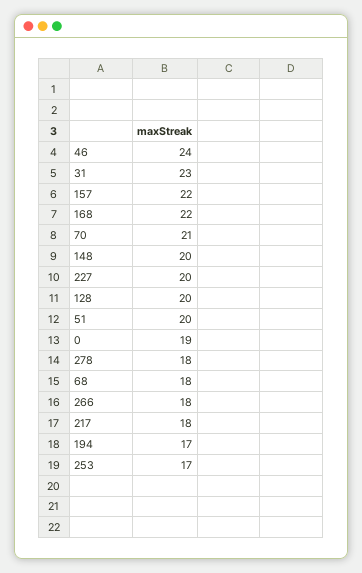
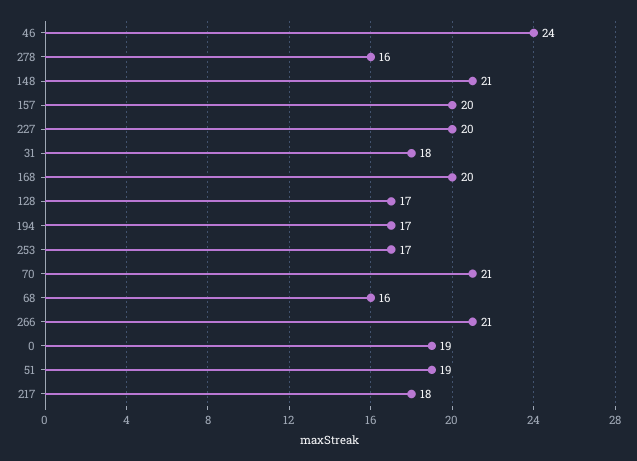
31: 23 -> 18
157: 22 -> 20
168: 22 -> 20
148: 20 -> 21
128: 20 -> 17
51: 20 -> 19
278: 18 -> 16
68: 18 -> 16
266: 18 -> 21

